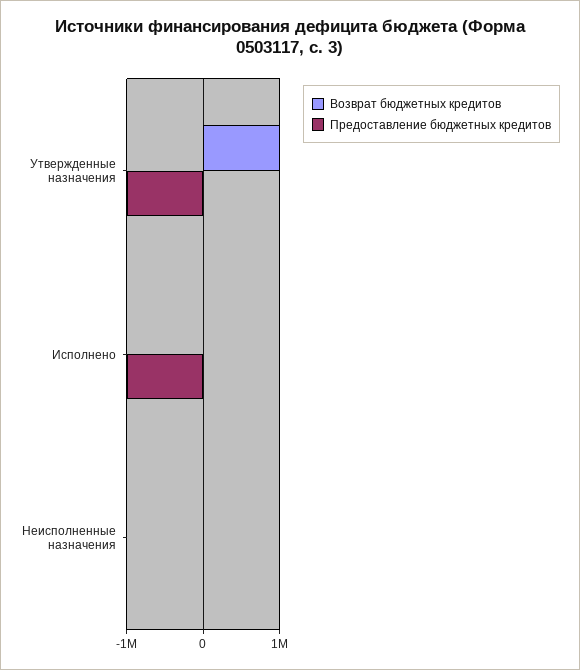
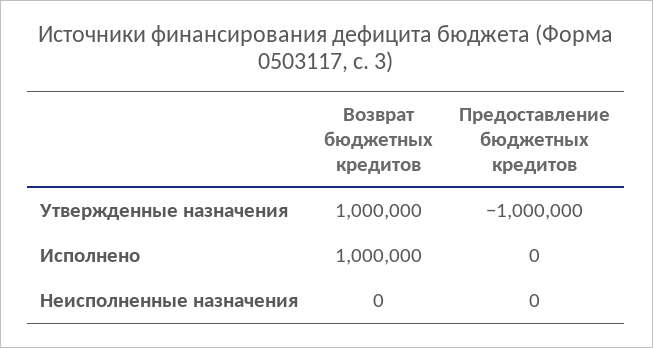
Возврат бюджетных кредитов, Исполнено: 0 -> 1000000
Предоставление бюджетных кредитов, Исполнено: -1000000 -> 0

